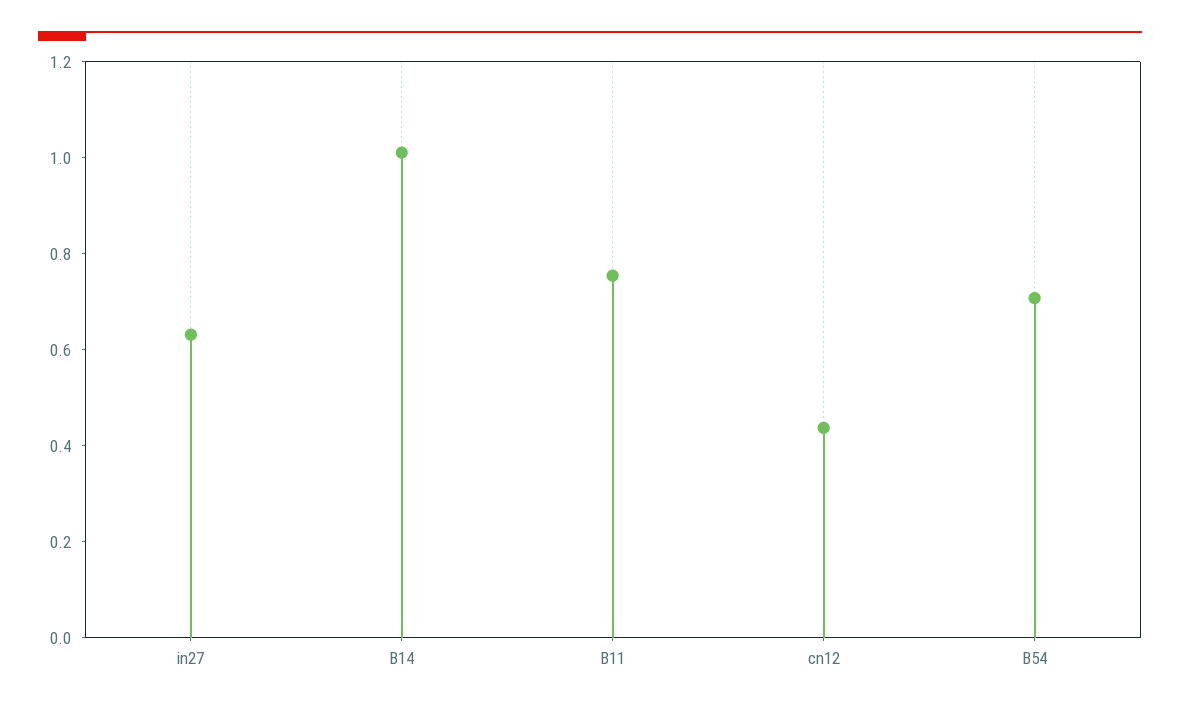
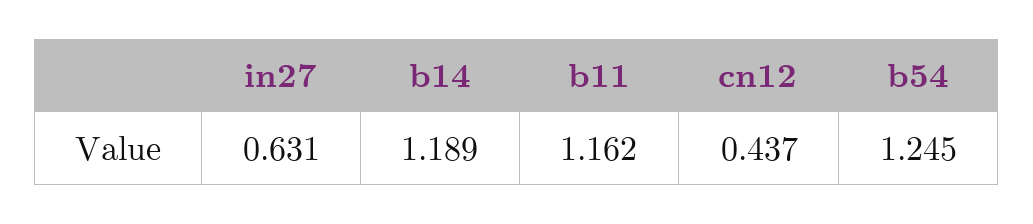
B14: 1 -> 1.189
B11: 0.75 -> 1.162
B54: 0.7 -> 1.245

